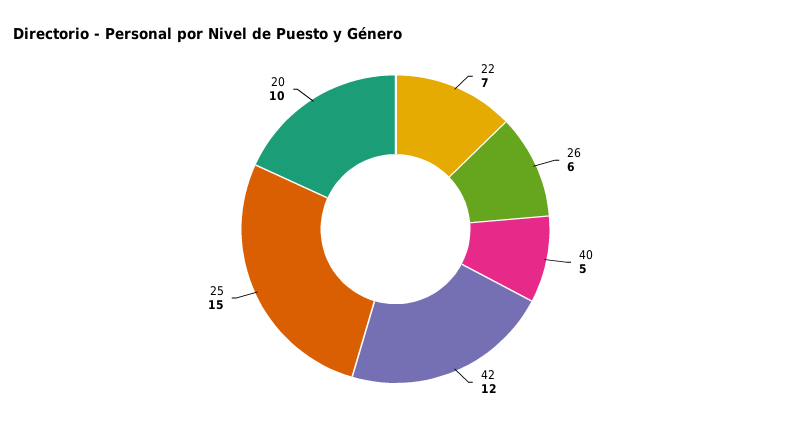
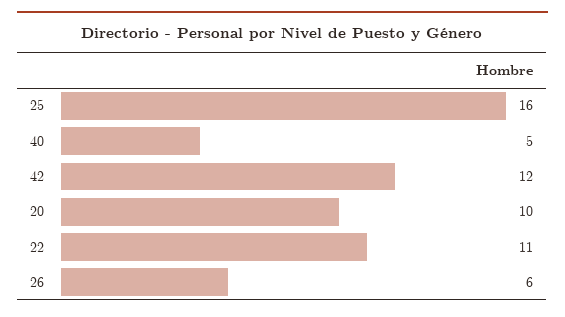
22: 7 -> 11
25: 15 -> 16

